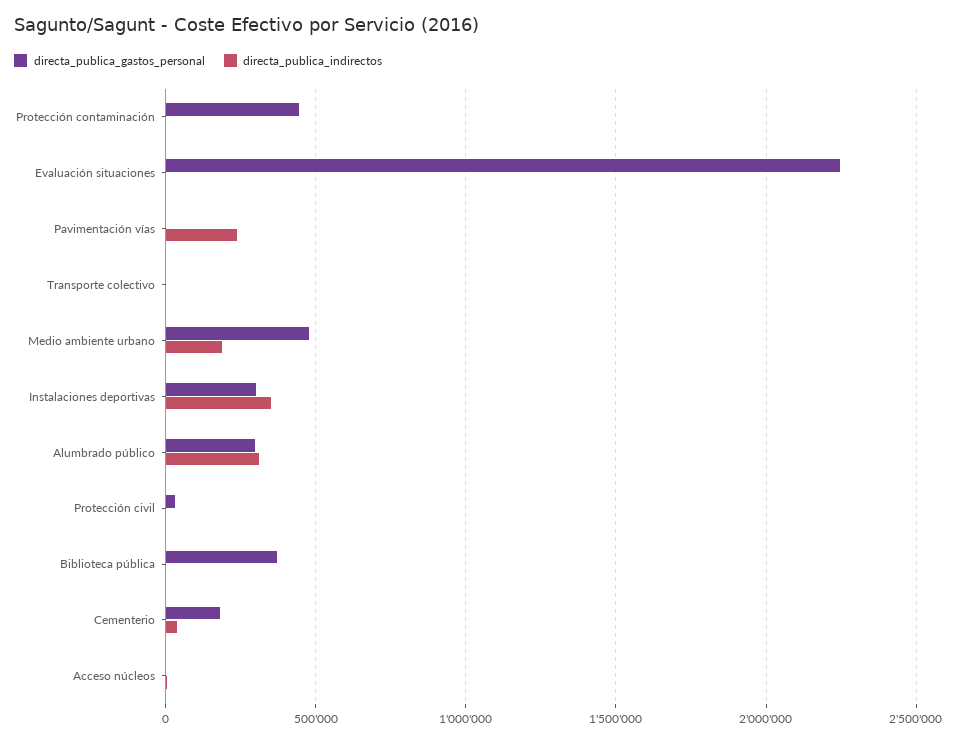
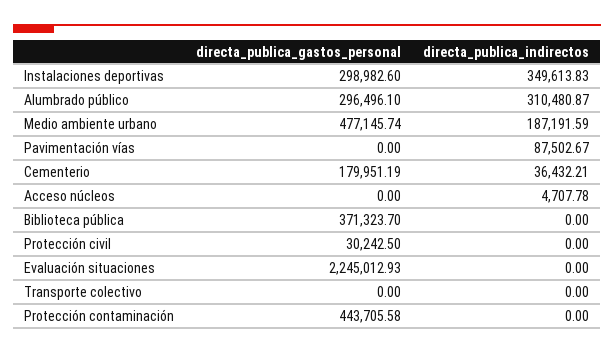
directa_publica_indirectos, Pavimentación vías: 250000 -> 87502.67

